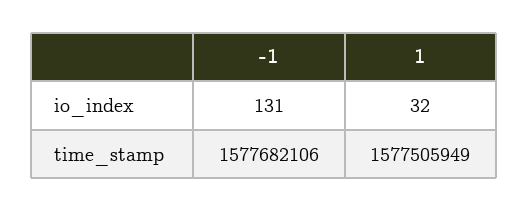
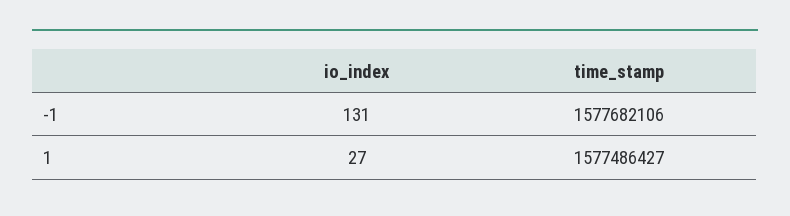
1, io_index: 32 -> 27
1, time_stamp: 1577505949 -> 1577486427

